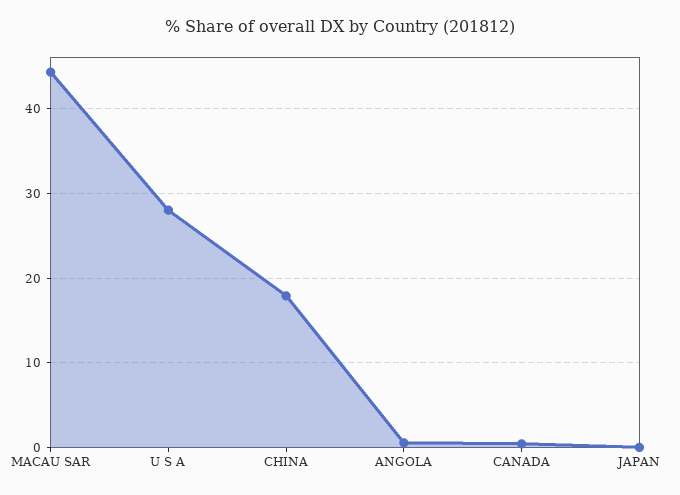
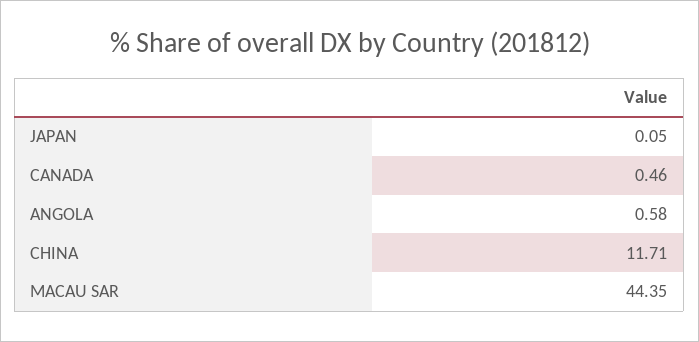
U S A: 28 -> none
CHINA: 18 -> 11.71

